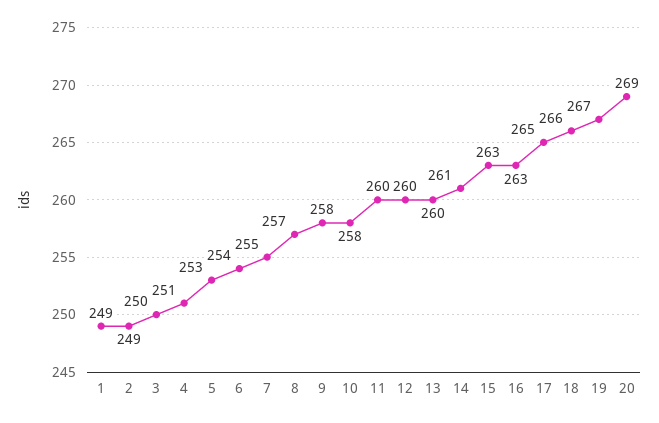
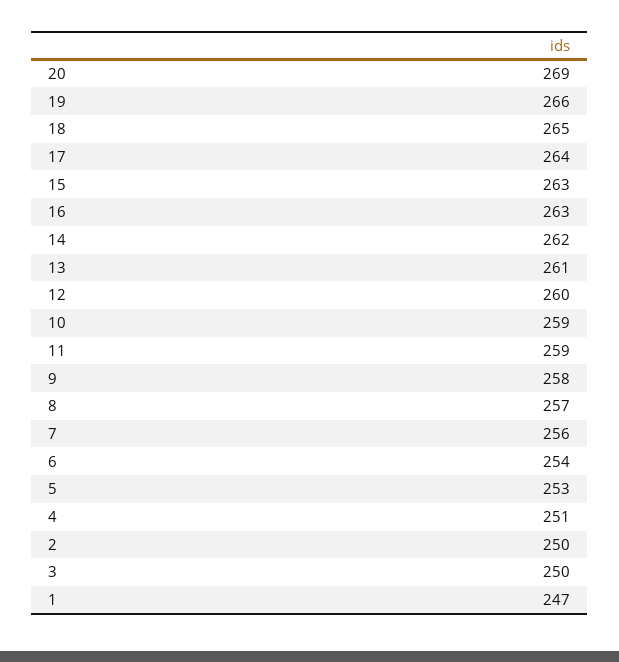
1: 249 -> 247
2: 249 -> 250
7: 255 -> 256
10: 258 -> 259
11: 260 -> 259
13: 260 -> 261
14: 261 -> 262
17: 265 -> 264
18: 266 -> 265
19: 267 -> 266

